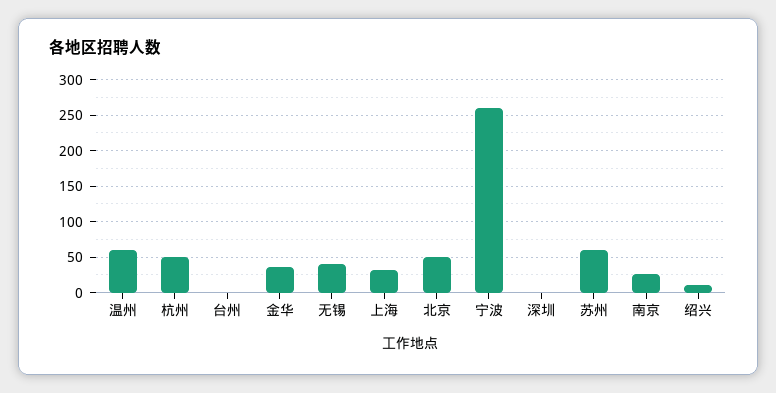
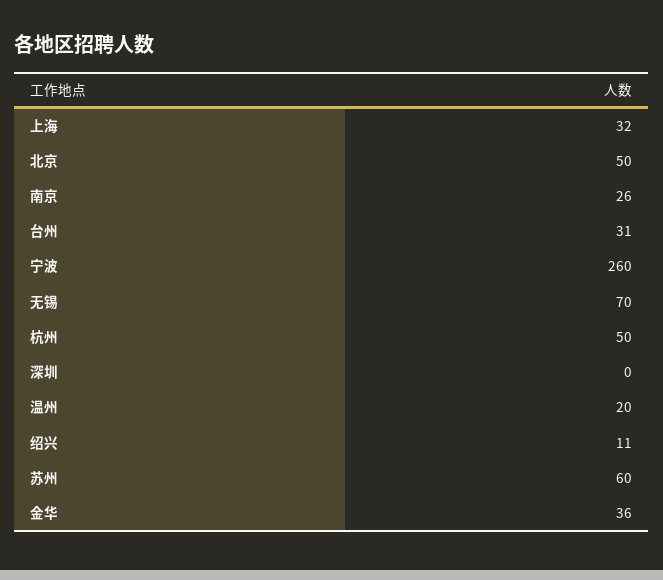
温州: 60 -> 20
台州: 0 -> 31
无锡: 40 -> 70

